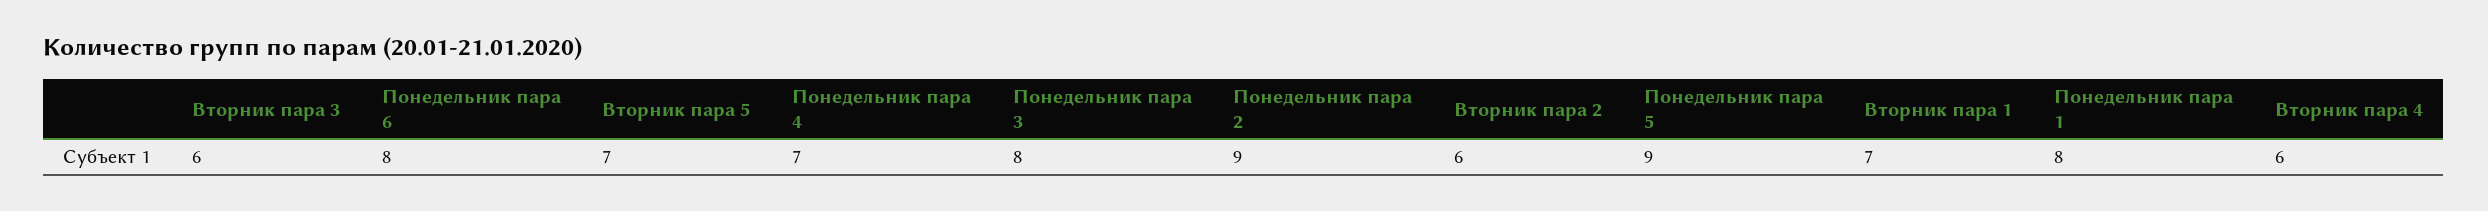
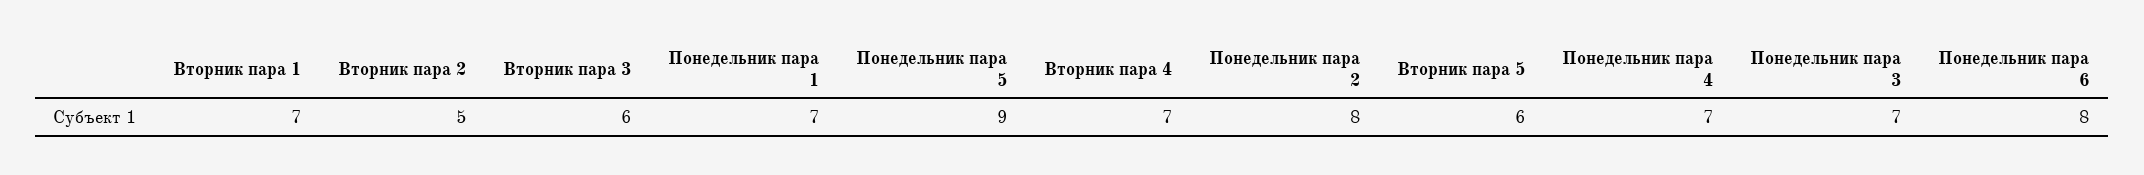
Вторник пара 5: 7 -> 6
Понедельник пара 3: 8 -> 7
Понедельник пара 2: 9 -> 8
Вторник пара 2: 6 -> 5
Понедельник пара 1: 8 -> 7
Вторник пара 4: 6 -> 7

